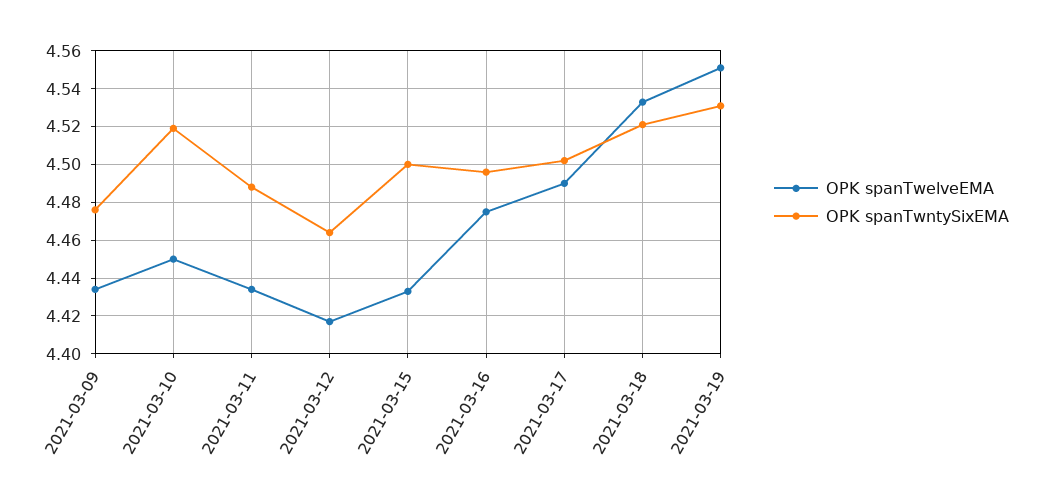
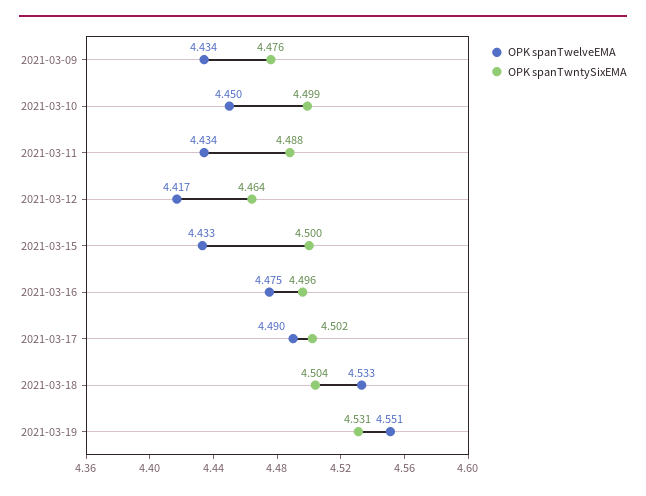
OPK spanTwntySixEMA, 2021-03-10: 4.52 -> 4.499
OPK spanTwntySixEMA, 2021-03-18: 4.52 -> 4.504

